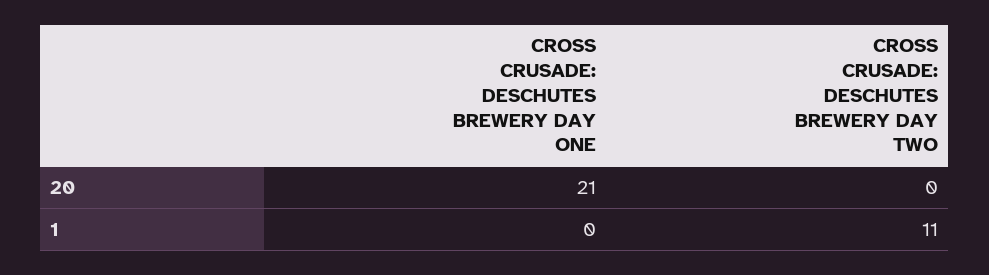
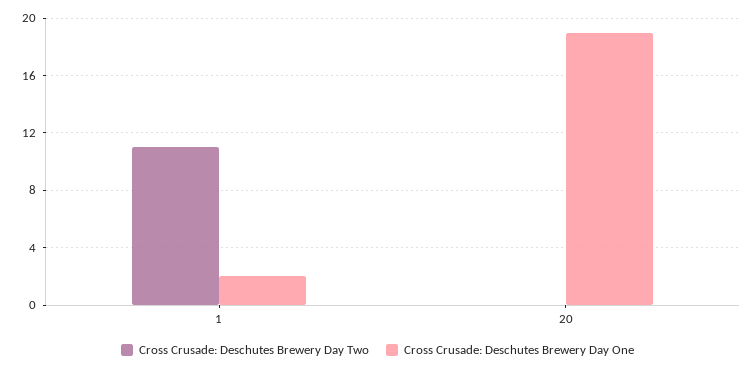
CROSS CRUSADE: DESCHUTES BREWERY DAY ONE, 20: 21 -> 19
CROSS CRUSADE: DESCHUTES BREWERY DAY ONE, 1: 0 -> 2

